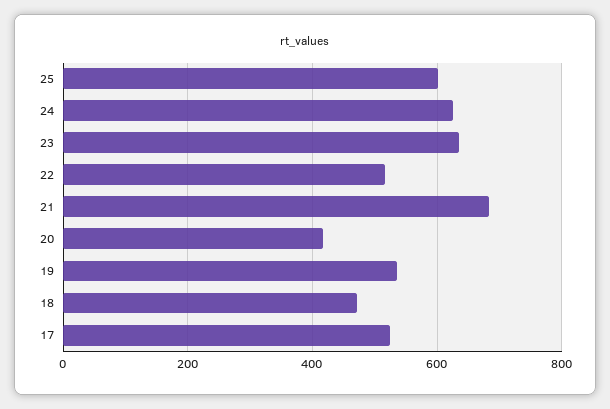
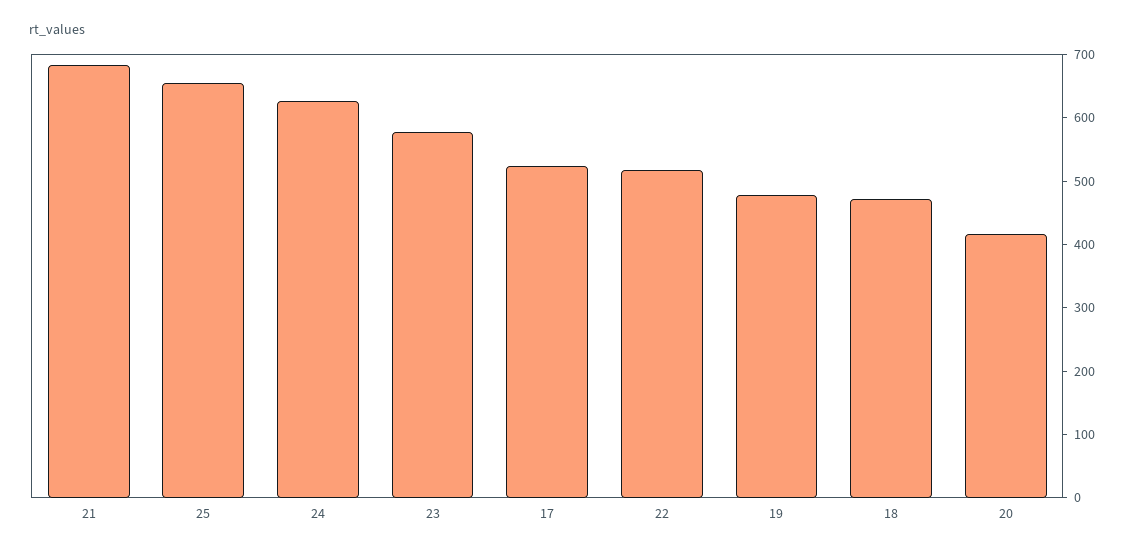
25: 600 -> 660
23: 640 -> 580
19: 540 -> 480

